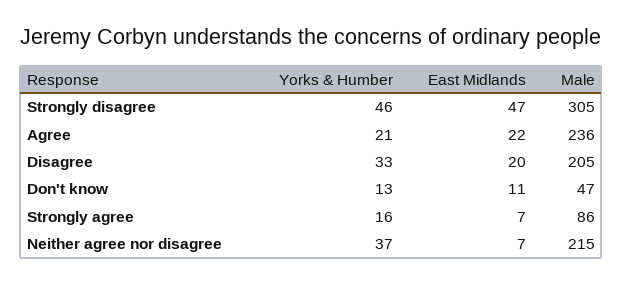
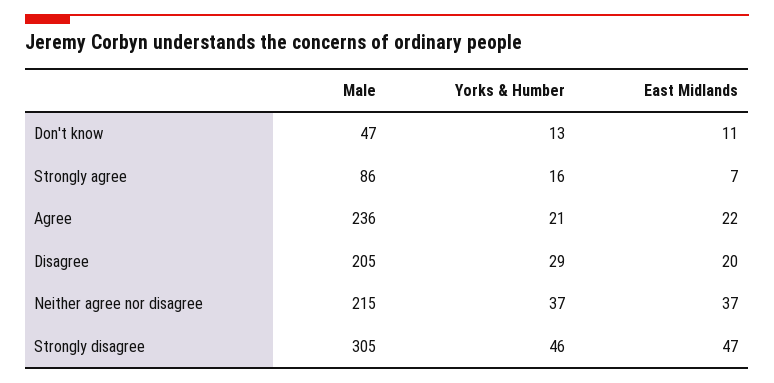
Yorks & Humber, Disagree: 33 -> 29
East Midlands, Neither agree nor disagree: 7 -> 37

